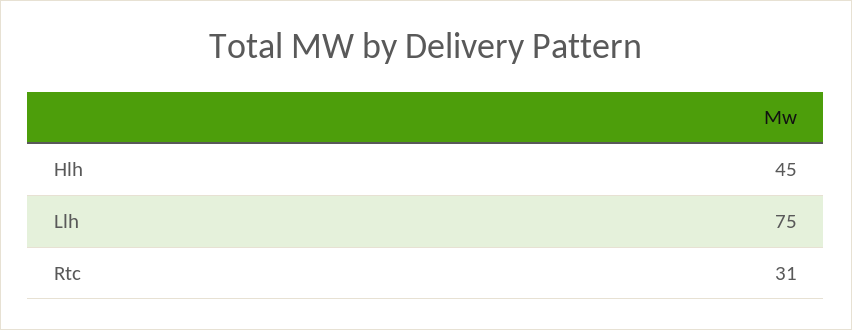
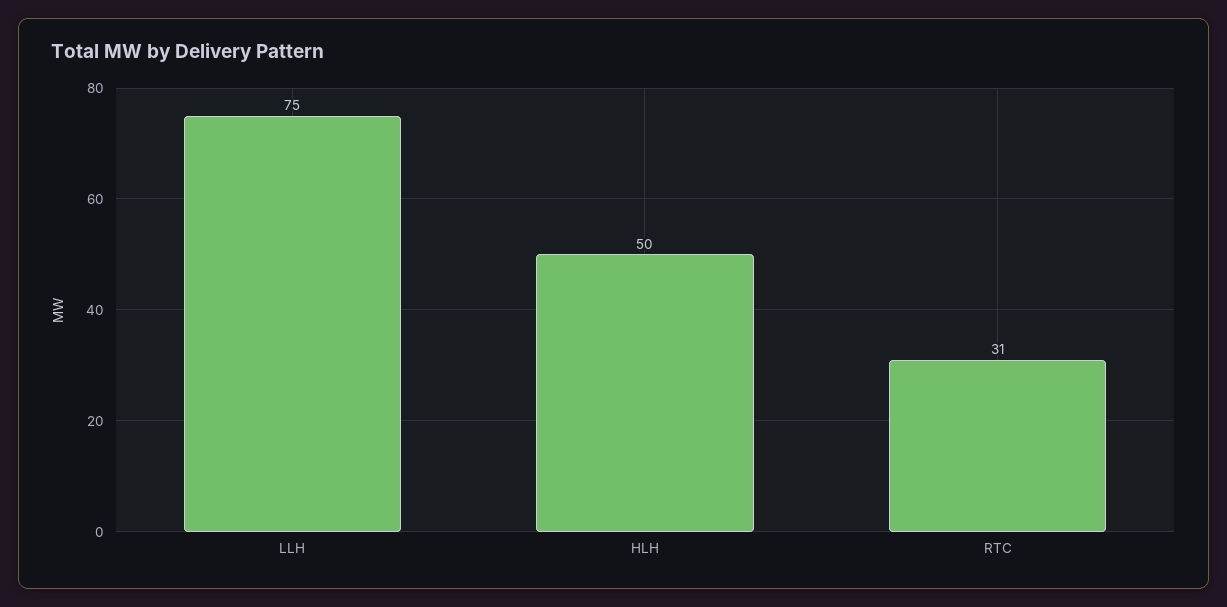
Hlh: 45 -> 50

